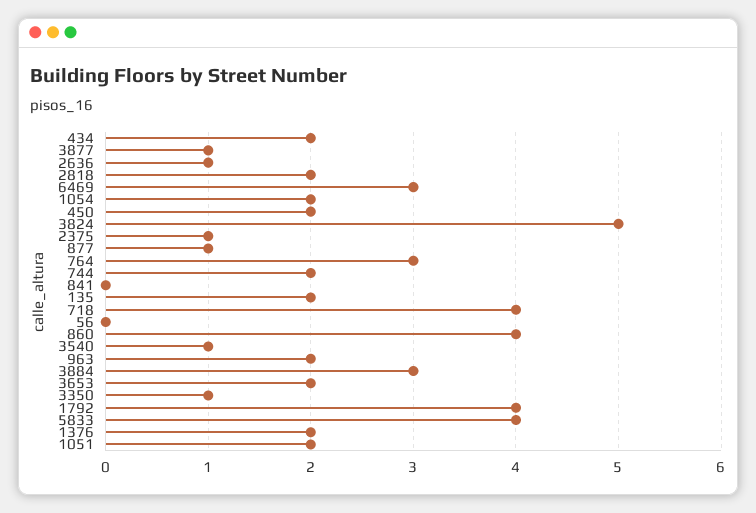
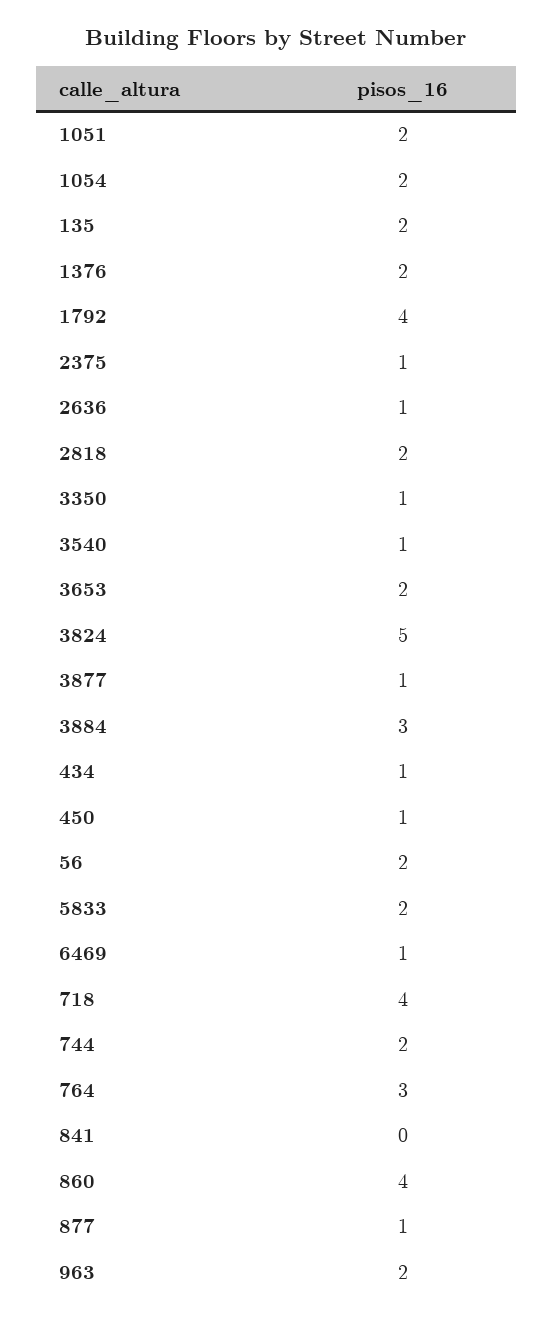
434: 2 -> 1
6469: 3 -> 1
450: 2 -> 1
56: 0 -> 2
5833: 4 -> 2

